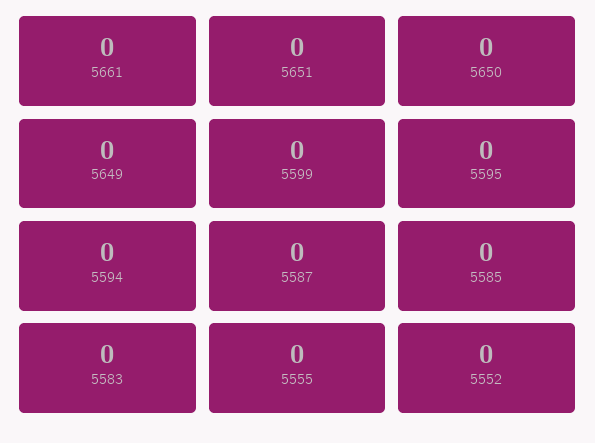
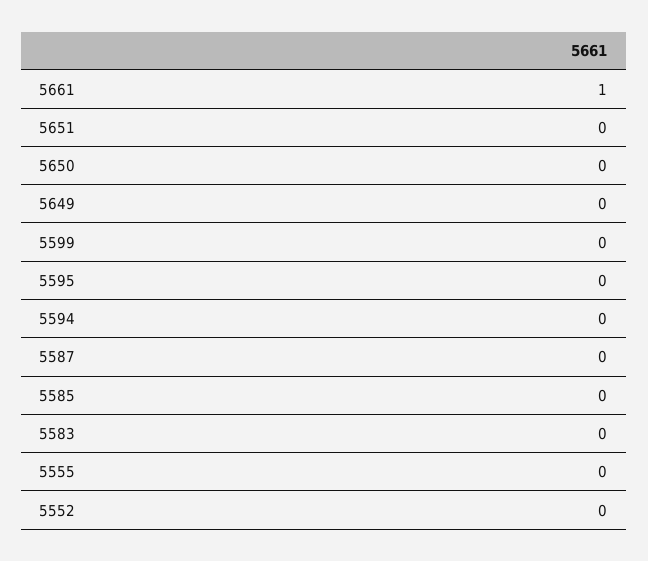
5661: 0 -> 1

